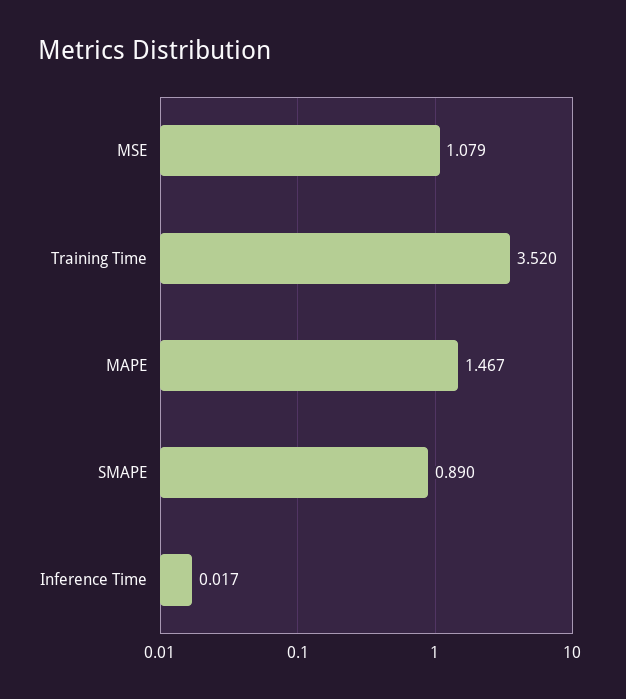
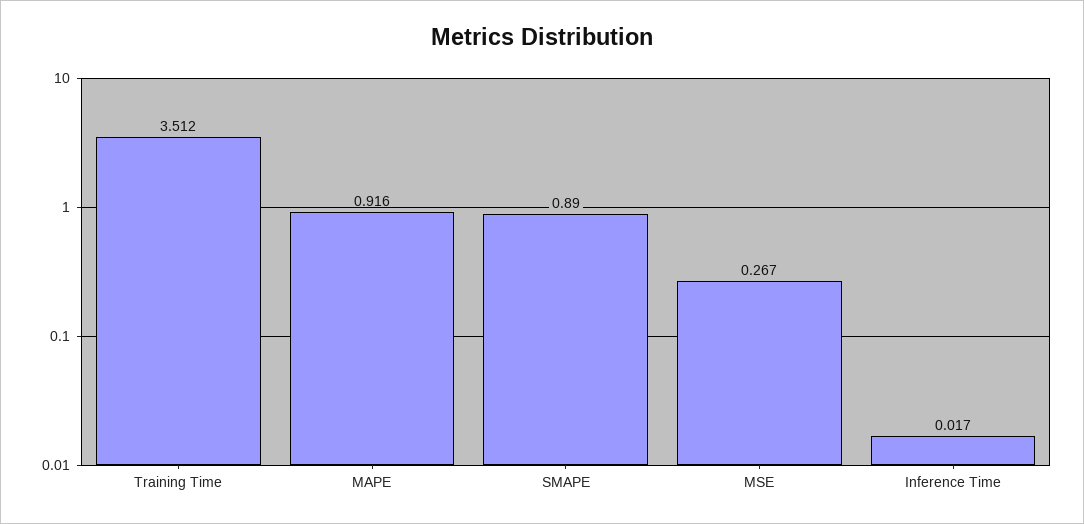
MSE: 1.079 -> 0.267
Training Time: 3.52 -> 3.512
MAPE: 1.467 -> 0.916

